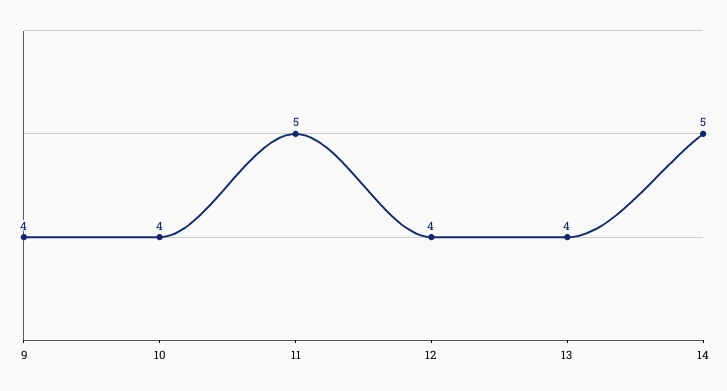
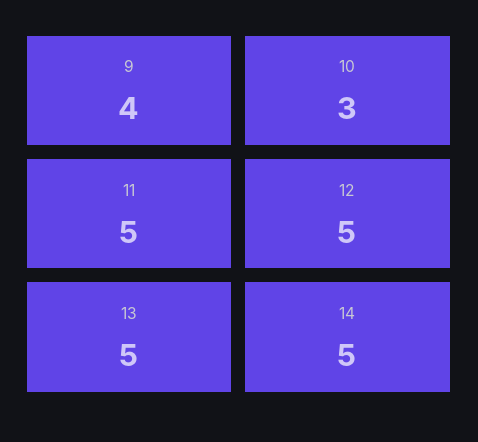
10: 4 -> 3
12: 4 -> 5
13: 4 -> 5

